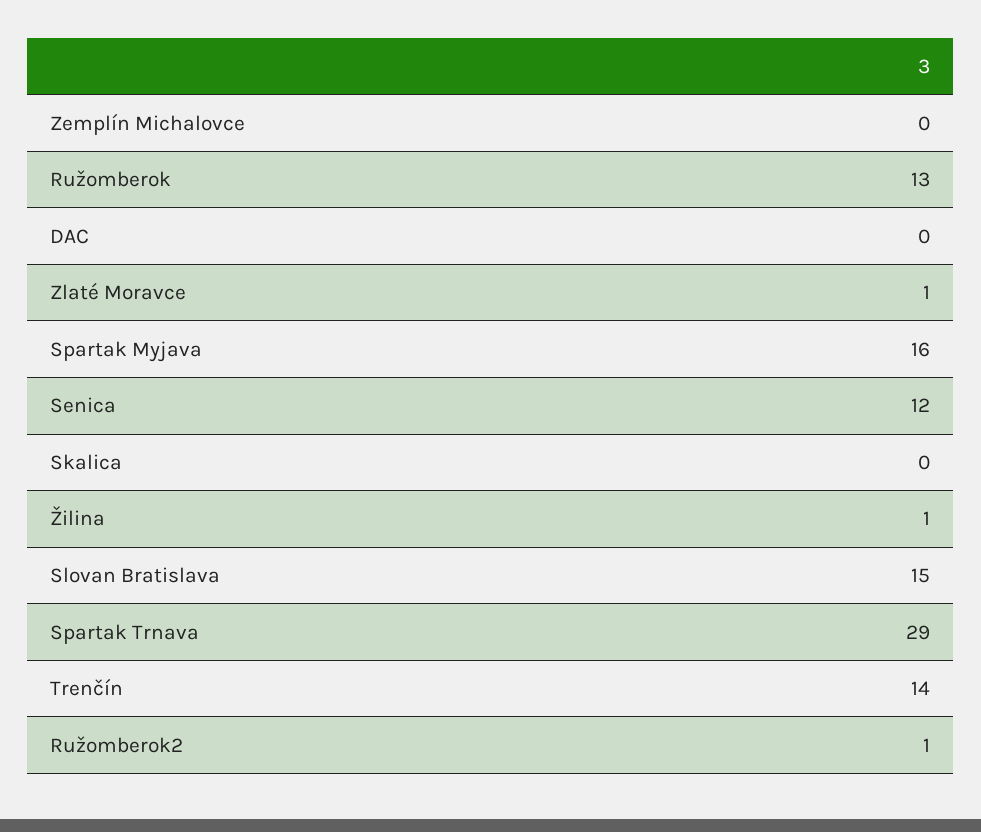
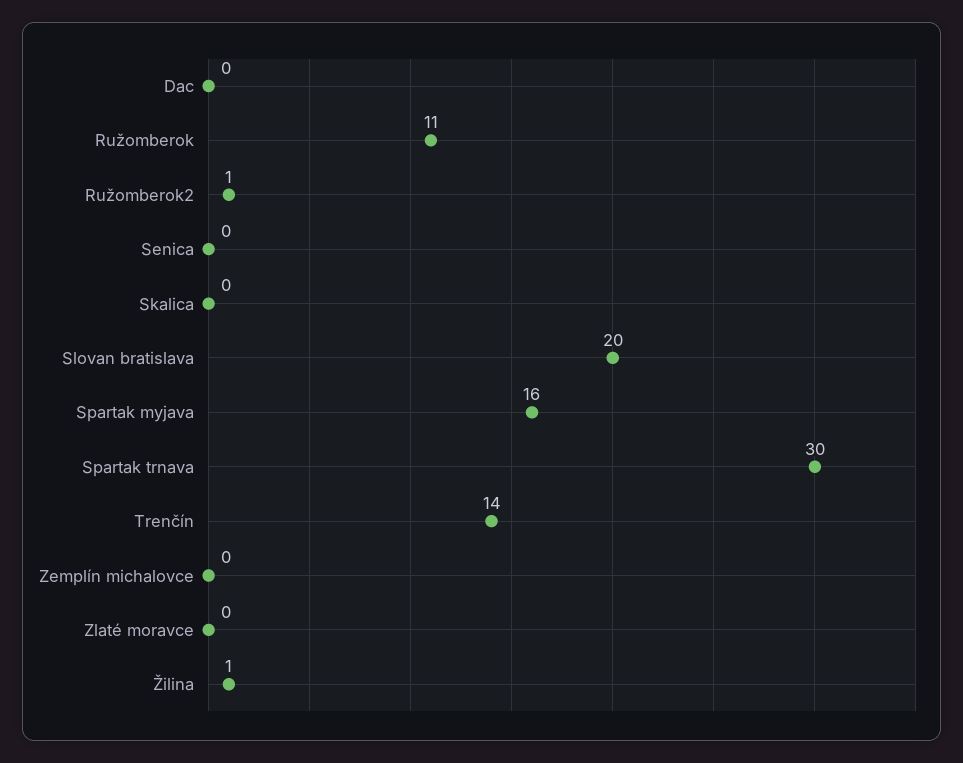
Ružomberok: 13 -> 11
Zlaté Moravce: 1 -> 0
Senica: 12 -> 0
Slovan Bratislava: 15 -> 20
Spartak Trnava: 29 -> 30

